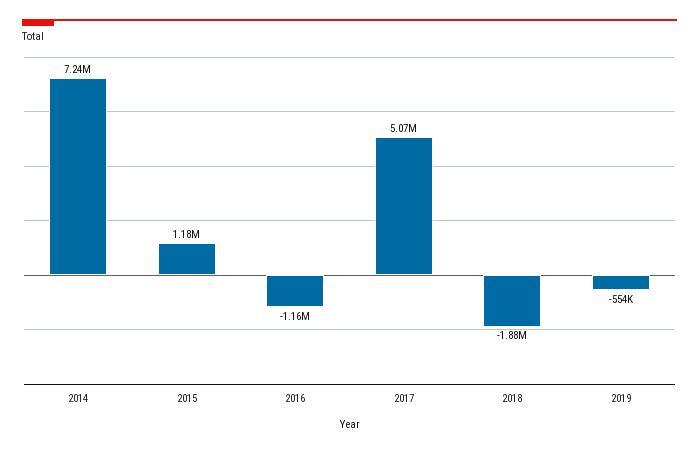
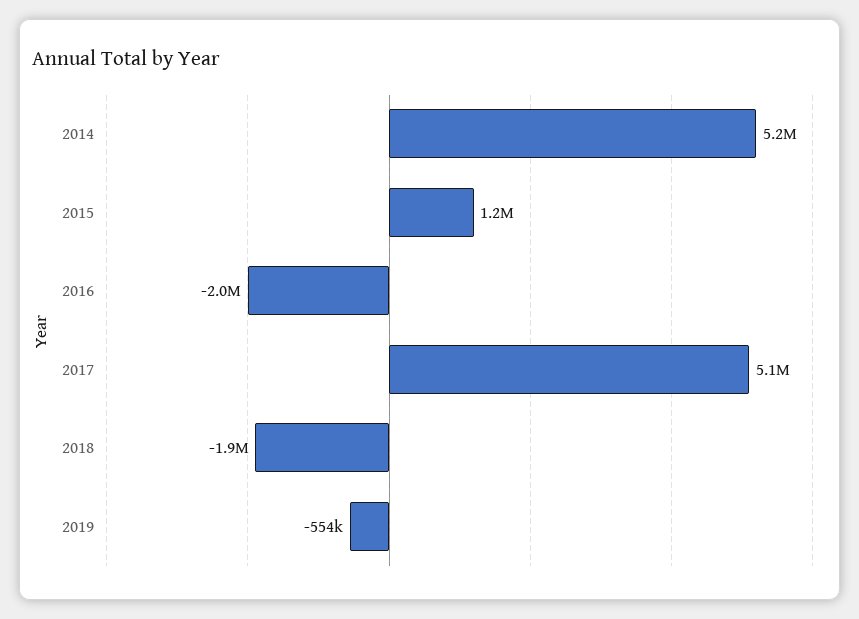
2014: 7240000 -> 5200000
2016: -1160000 -> -2000000

